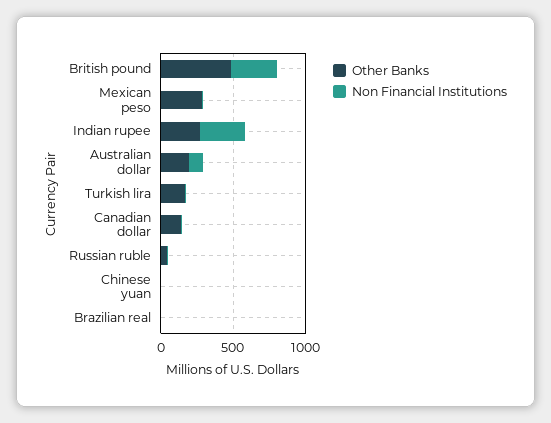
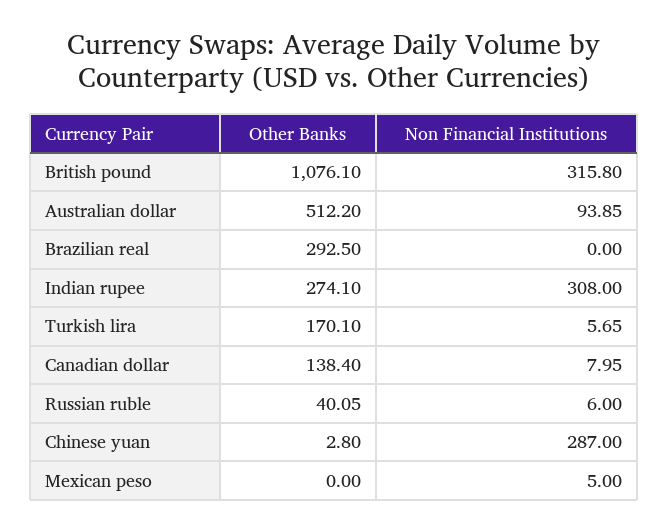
Other Banks, British pound: 500 -> 1076.1
Other Banks, Mexican peso: 300 -> 0
Other Banks, Australian dollar: 200 -> 512.2
Non Financial Institutions, Chinese yuan: 0 -> 287
Other Banks, Brazilian real: 0 -> 292.5

